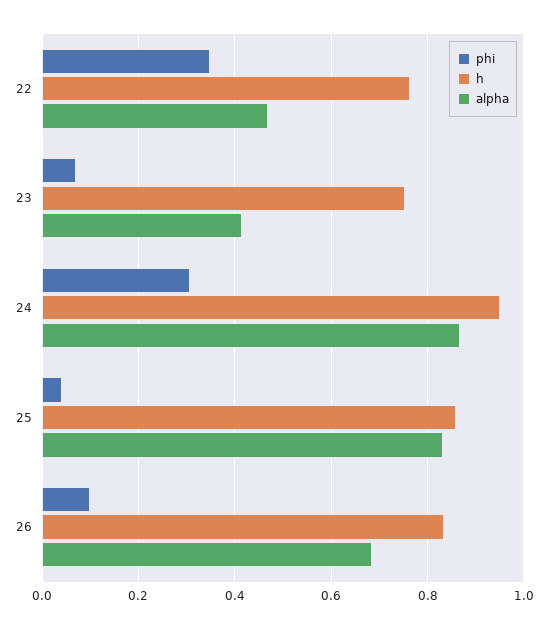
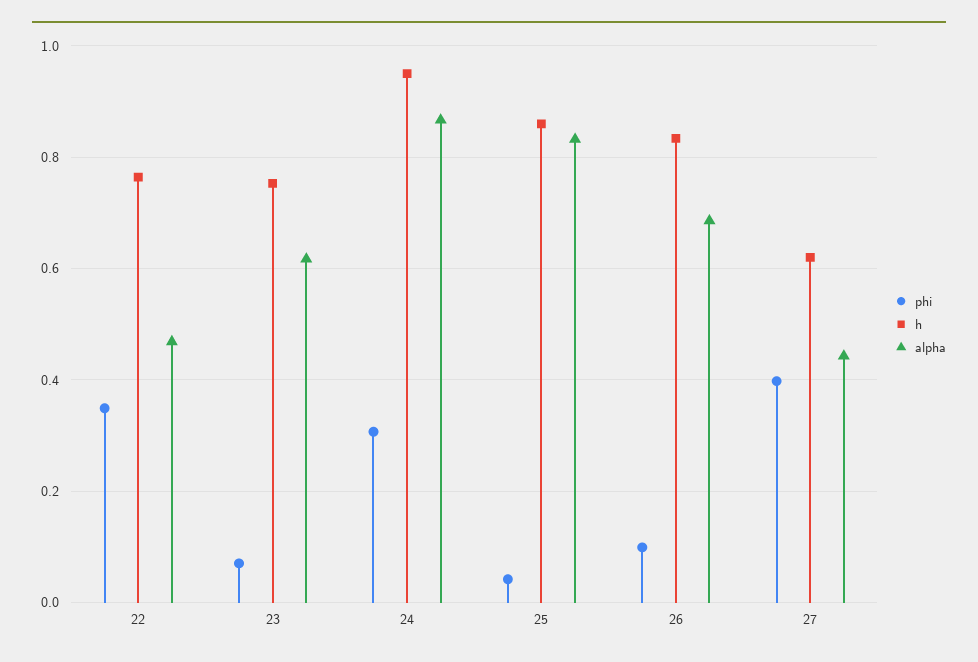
alpha, 23: 0.42 -> 0.62
phi, 27: none -> 0.4
h, 27: none -> 0.62
alpha, 27: none -> 0.44

